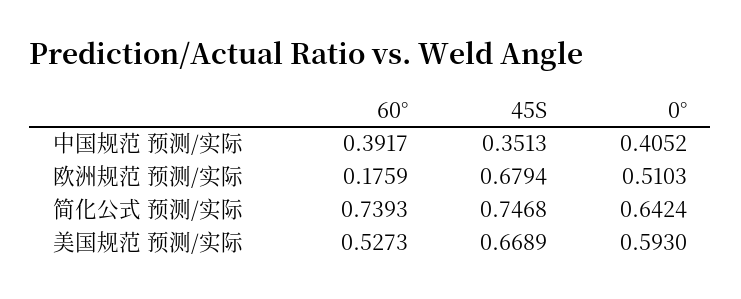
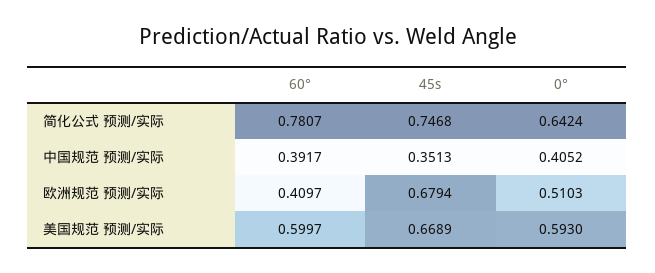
60°, 欧洲规范 预测/实际: 0.1759 -> 0.4097
60°, 简化公式 预测/实际: 0.7393 -> 0.7807
60°, 美国规范 预测/实际: 0.5273 -> 0.5997

